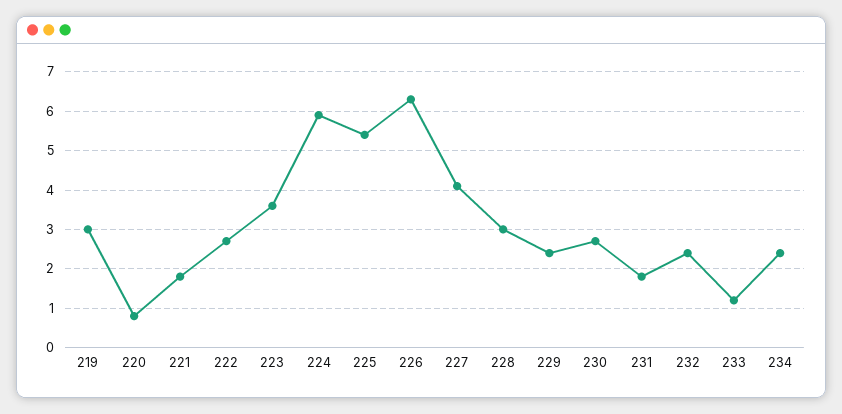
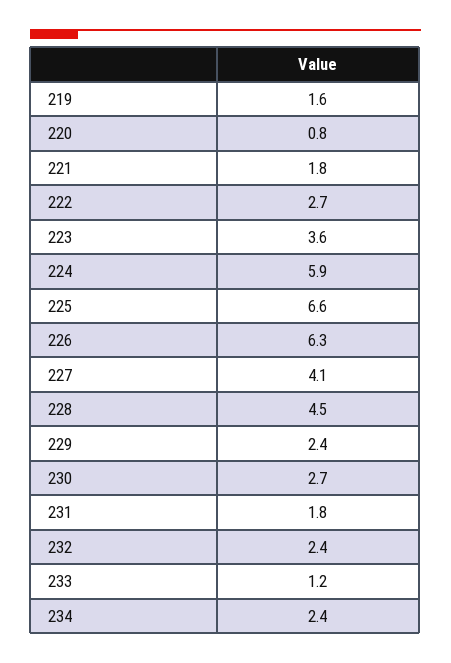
219: 3 -> 1.6
225: 5.5 -> 6.6
228: 3 -> 4.5

